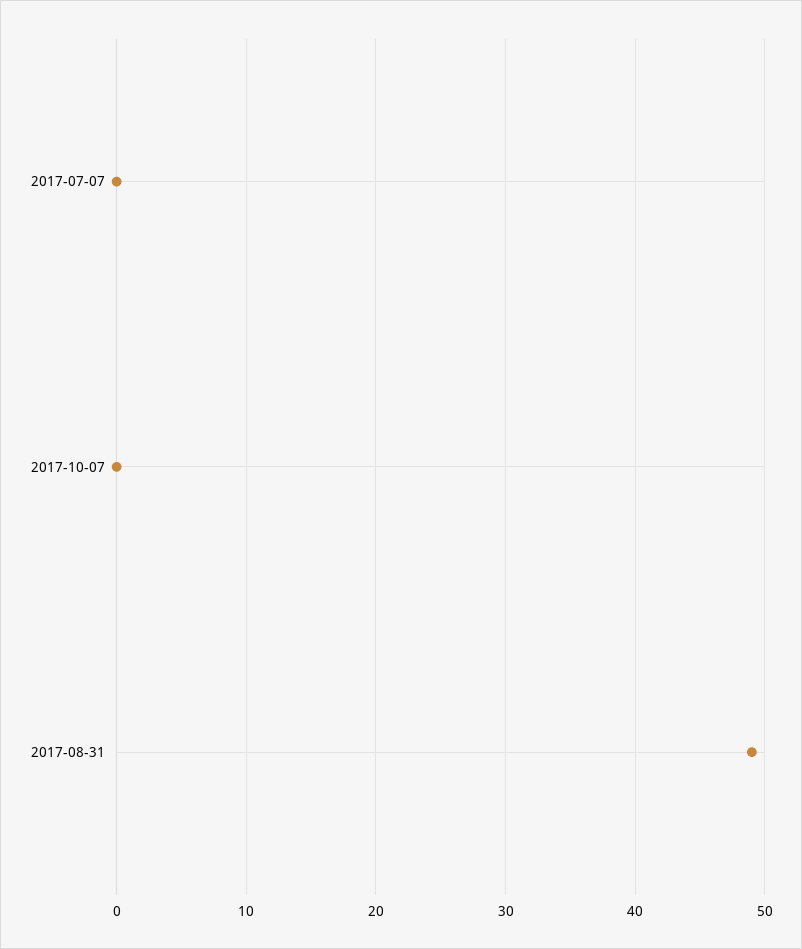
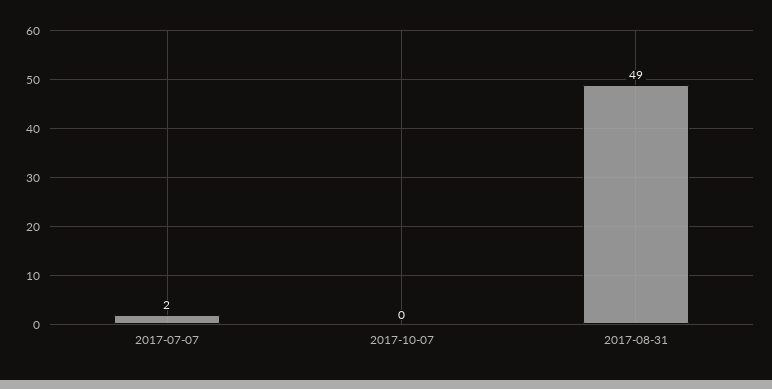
2017-07-07: 0 -> 2

